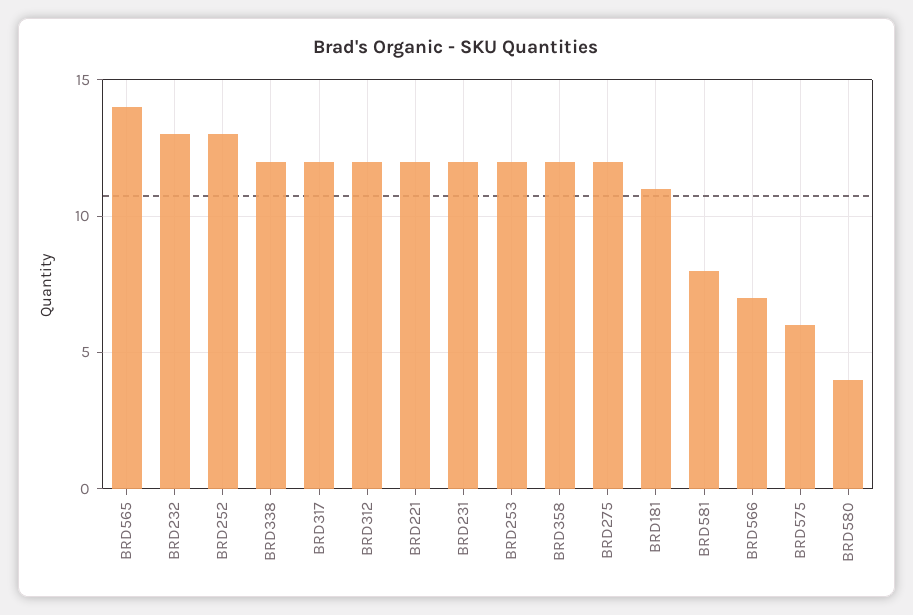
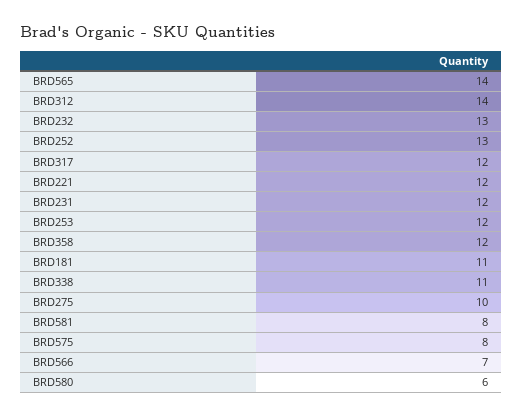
BRD338: 12 -> 11
BRD312: 12 -> 14
BRD275: 12 -> 10
BRD575: 6 -> 8
BRD580: 4 -> 6

